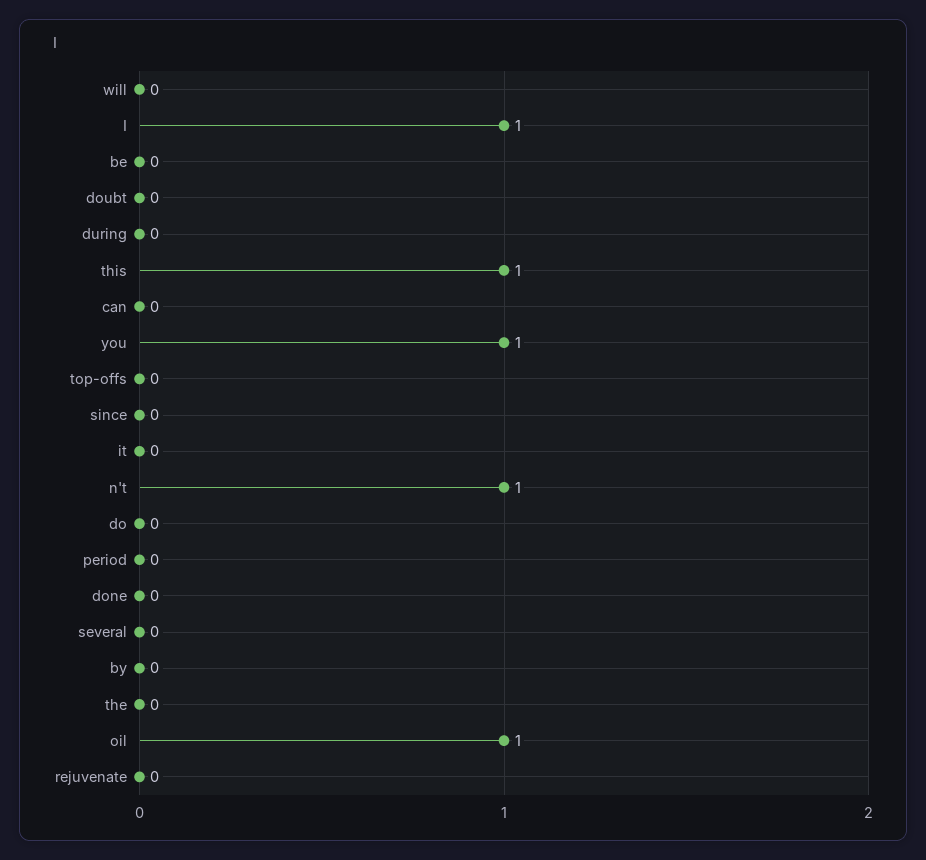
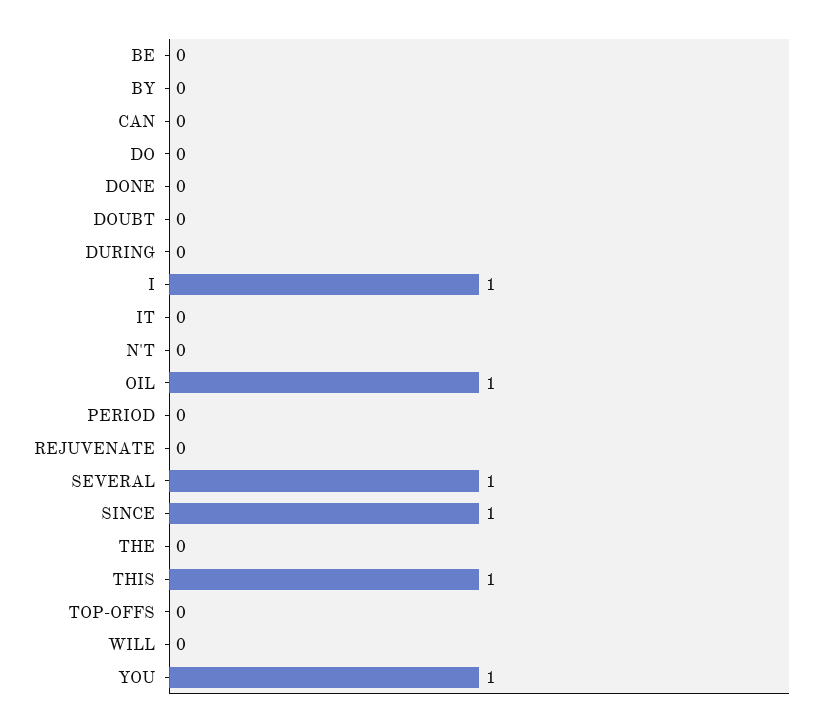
since: 0 -> 1
n't: 1 -> 0
several: 0 -> 1

